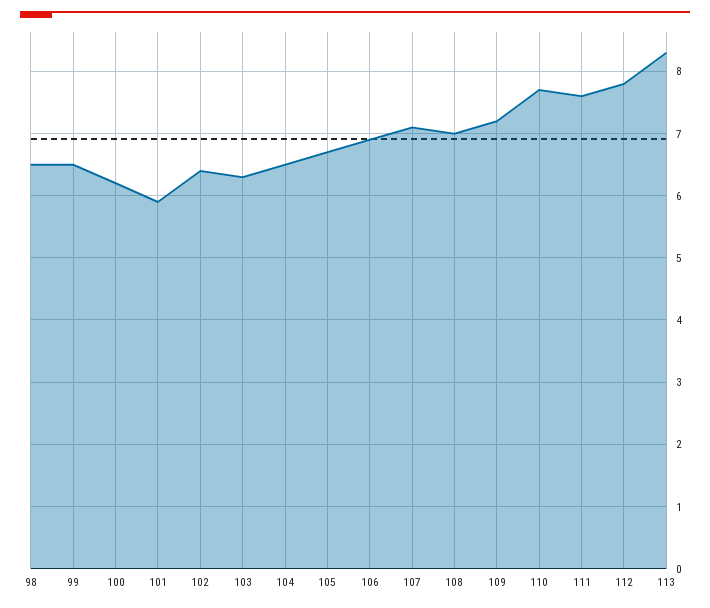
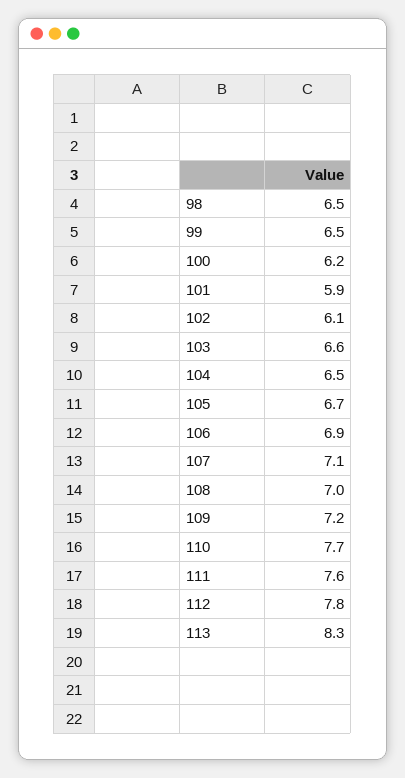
102: 6.4 -> 6.1
103: 6.3 -> 6.6

